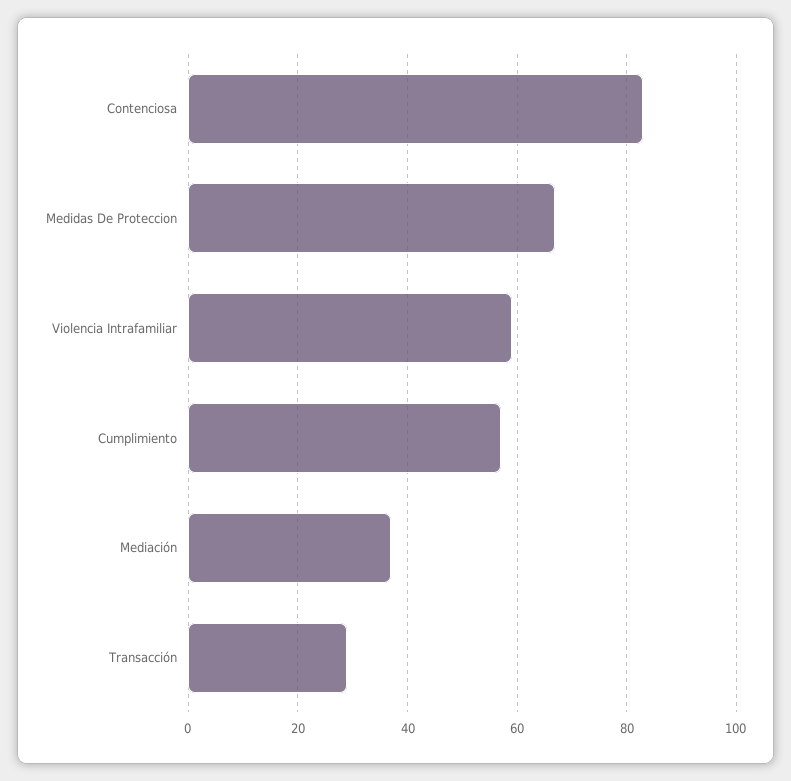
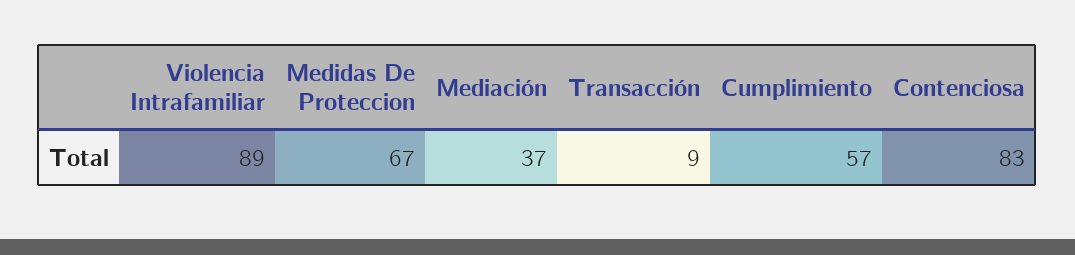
Violencia Intrafamiliar: 60 -> 89
Transacción: 30 -> 9

